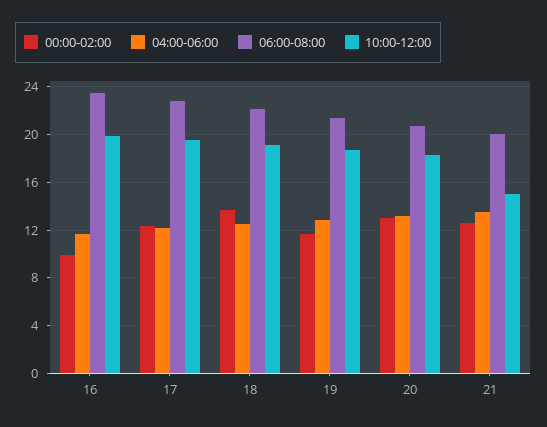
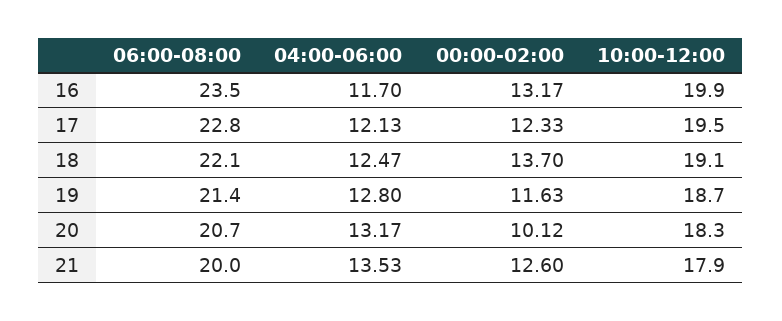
00:00-02:00, 16: 10 -> 13.17
00:00-02:00, 20: 13 -> 10.12
10:00-12:00, 21: 15 -> 17.9

